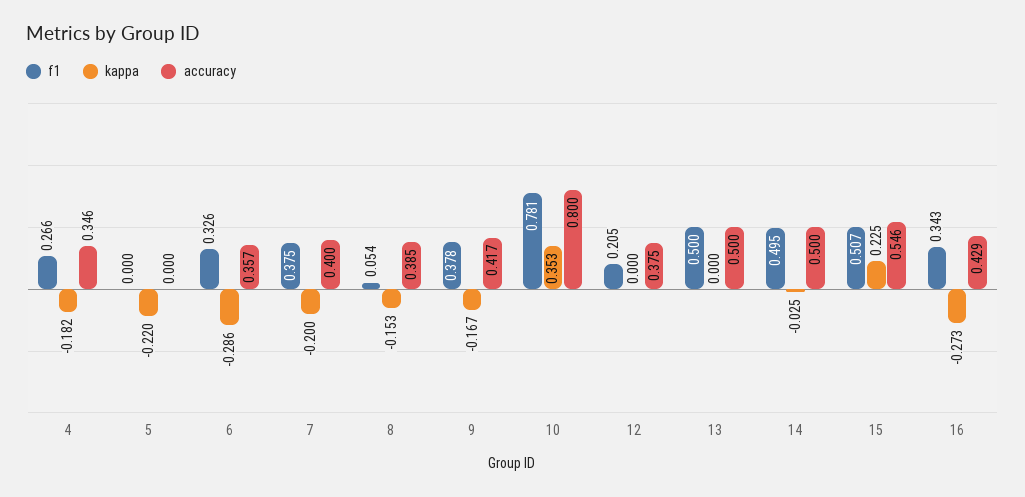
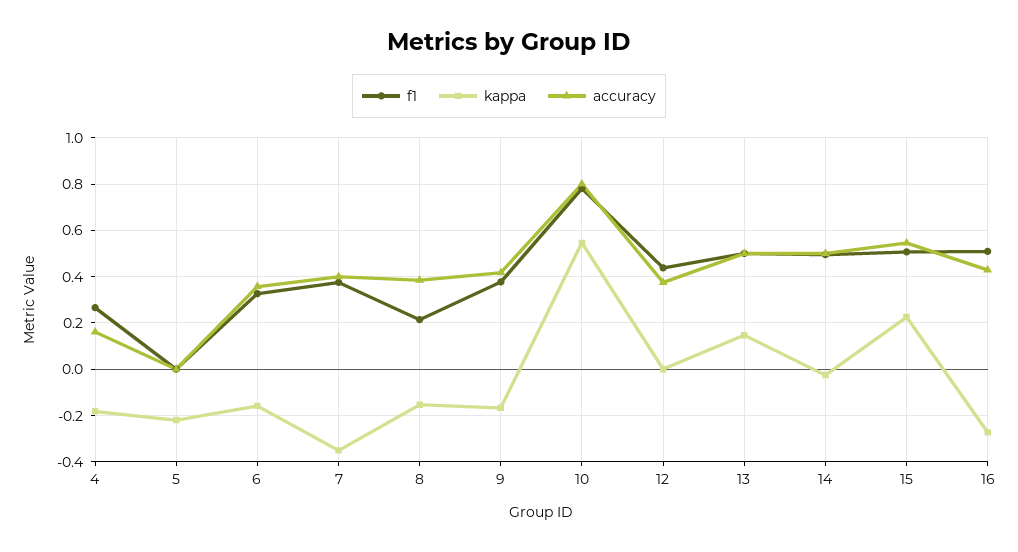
accuracy, 4: 0.346 -> 0.15
kappa, 6: -0.286 -> -0.15
kappa, 7: -0.2 -> -0.35
f1, 8: 0.054 -> 0.2
kappa, 10: 0.353 -> 0.55
f1, 12: 0.205 -> 0.45
kappa, 13: 0 -> 0.15
f1, 16: 0.343 -> 0.5

